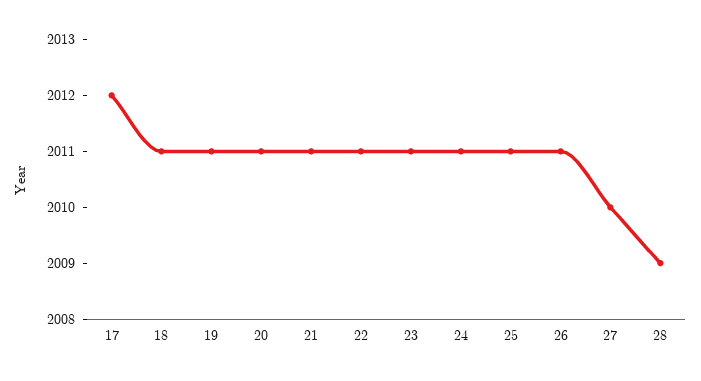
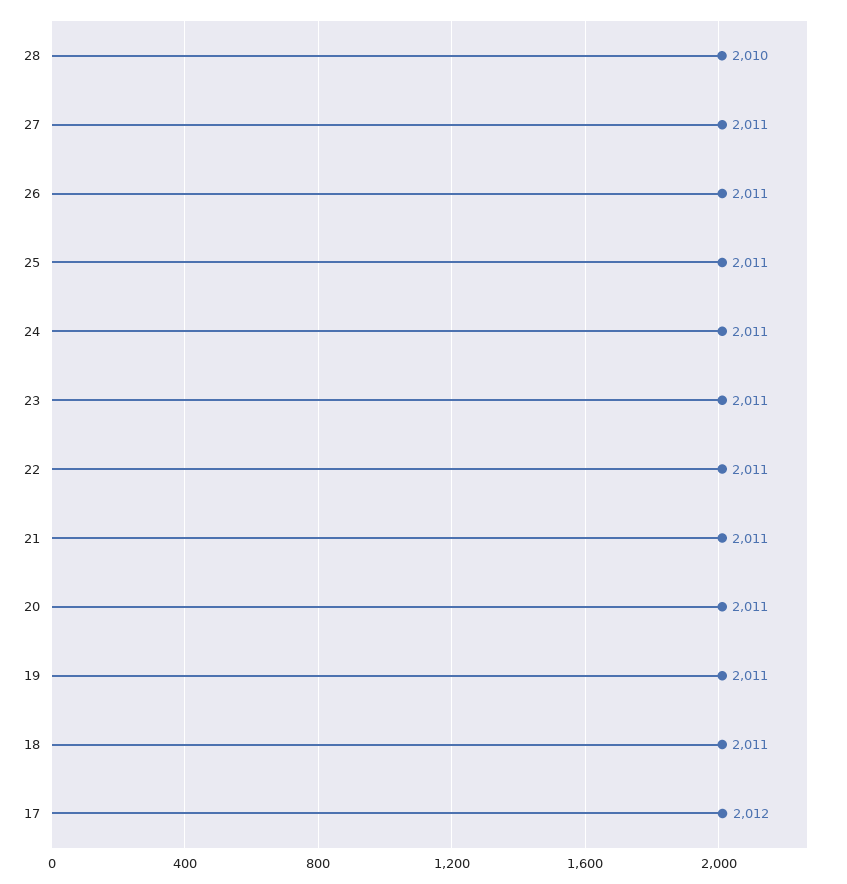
27: 2010 -> 2011
28: 2009 -> 2010

